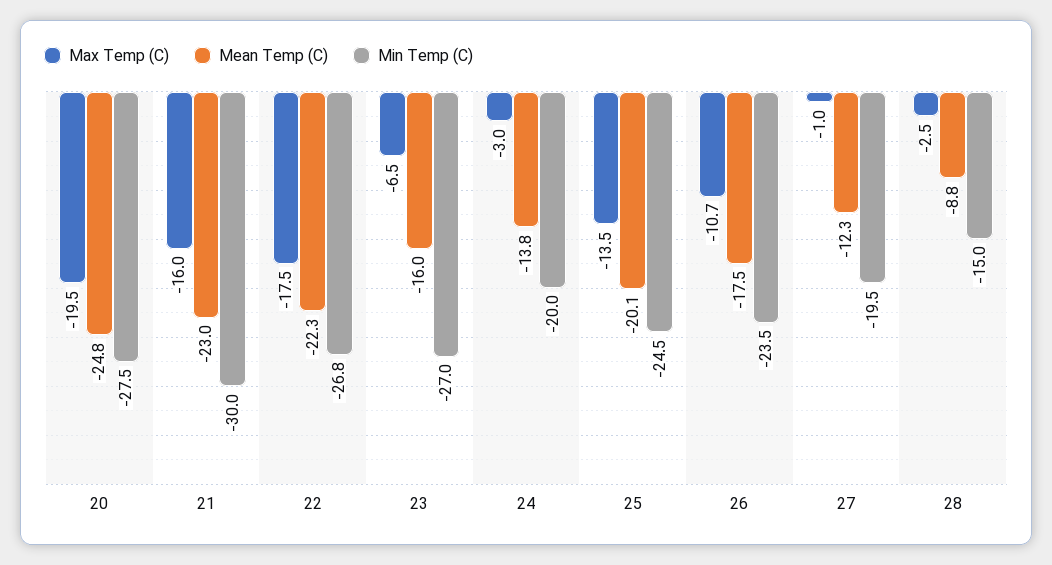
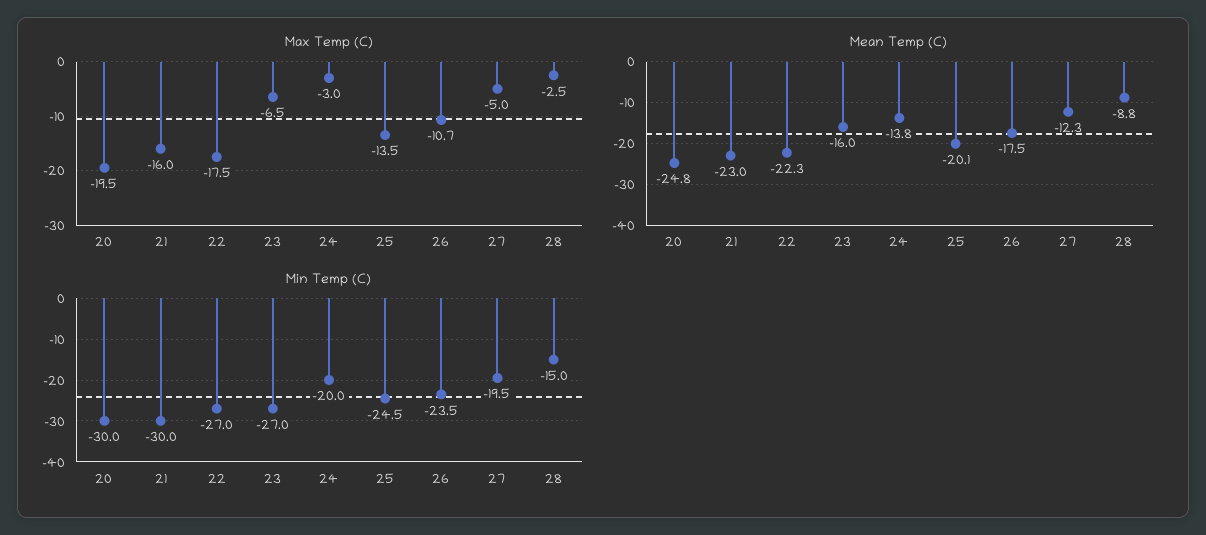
Min Temp (C), 20: -27.5 -> -30
Min Temp (C), 22: -26.8 -> -27
Max Temp (C), 27: -1 -> -5

